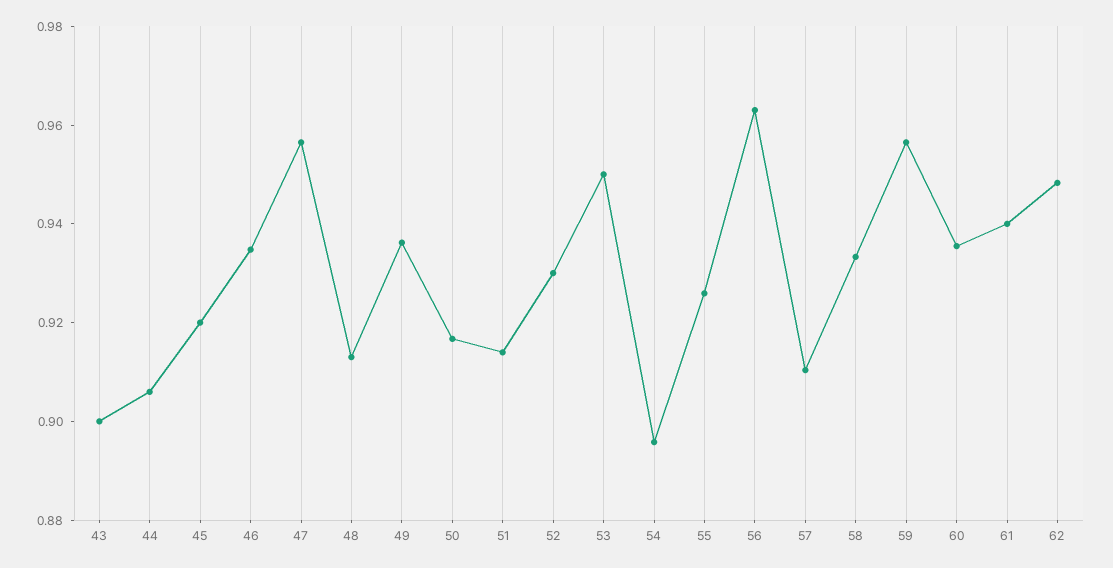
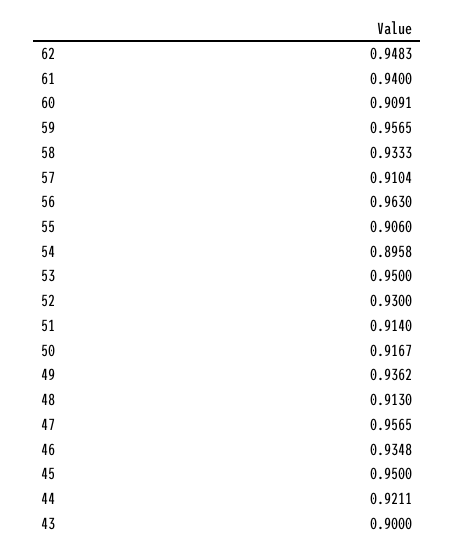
44: 0.905 -> 0.9211
45: 0.92 -> 0.95
55: 0.925 -> 0.906
60: 0.935 -> 0.9091

